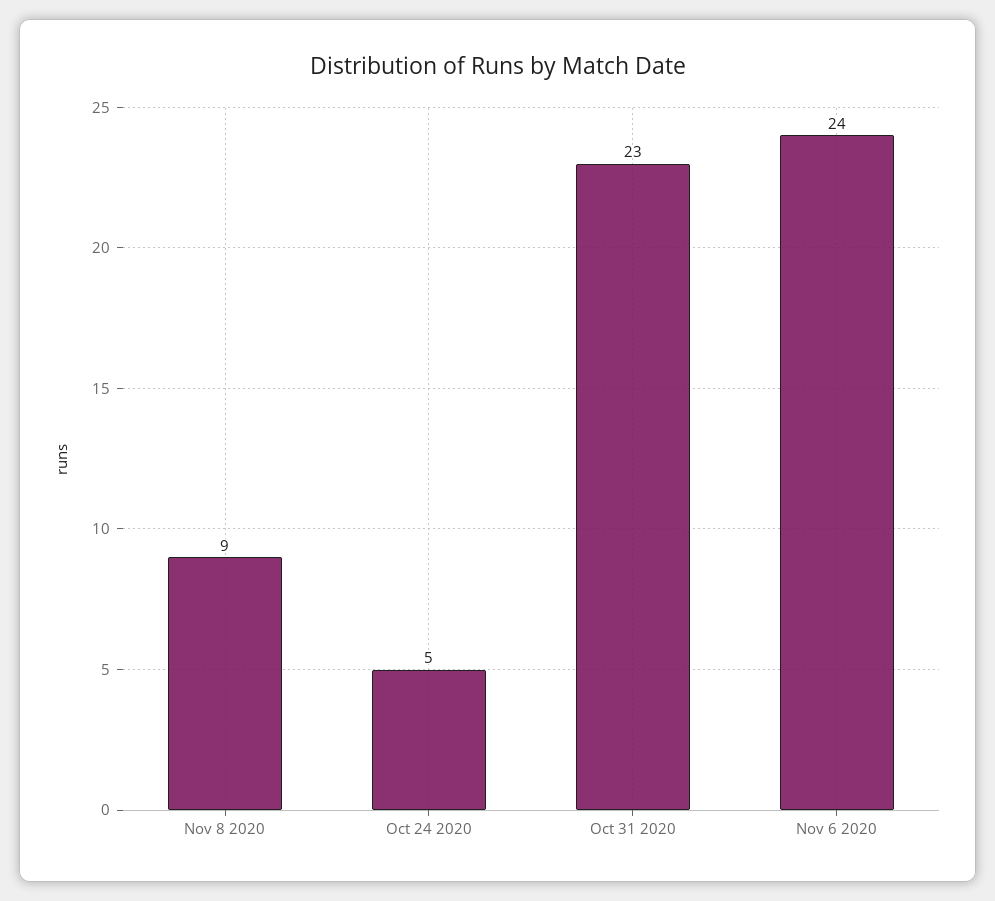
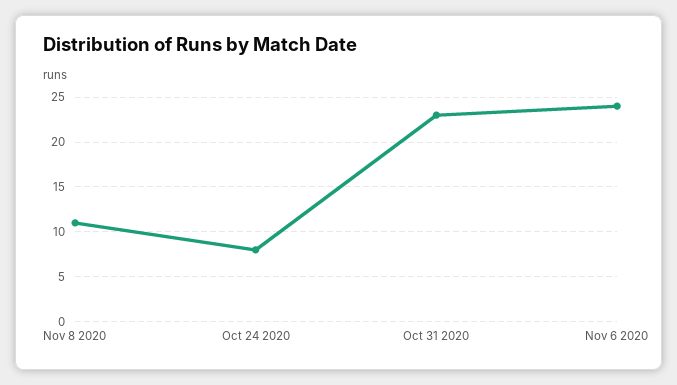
Nov 8 2020: 9 -> 11
Oct 24 2020: 5 -> 8

